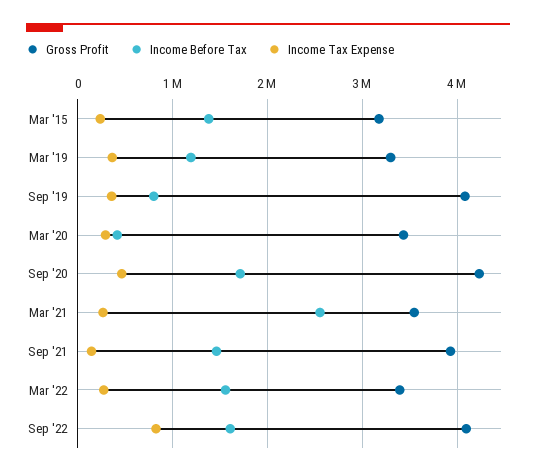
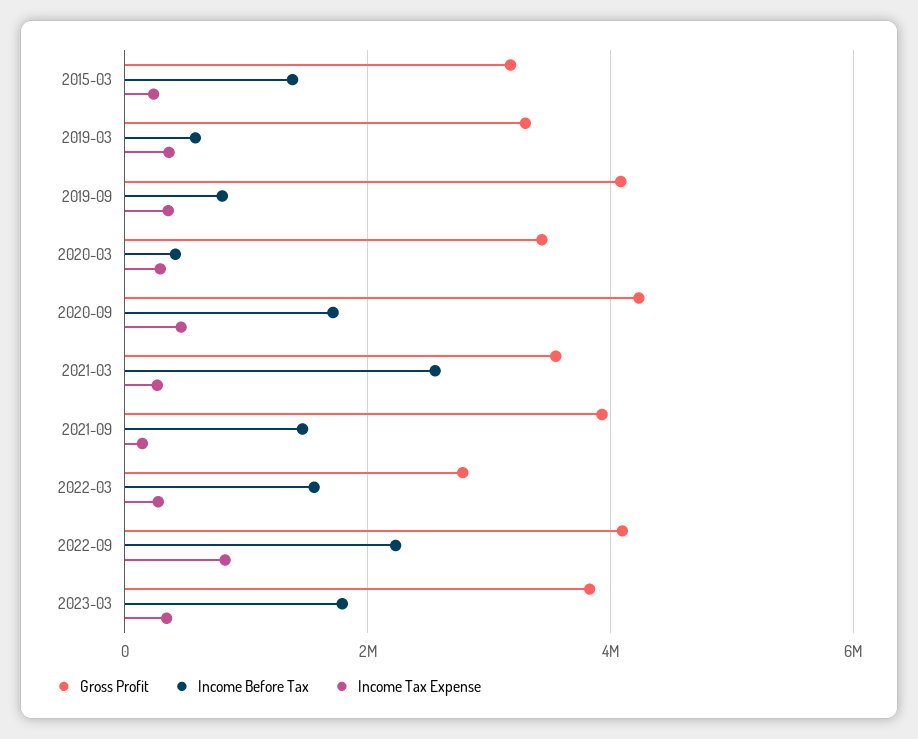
Income Before Tax, Mar '19: 1200000 -> 600000
Gross Profit, Mar '22: 3400000 -> 2800000
Income Before Tax, Sep '22: 1600000 -> 2200000
Gross Profit, 2023-03: none -> 3800000
Income Before Tax, 2023-03: none -> 1800000
Income Tax Expense, 2023-03: none -> 400000

